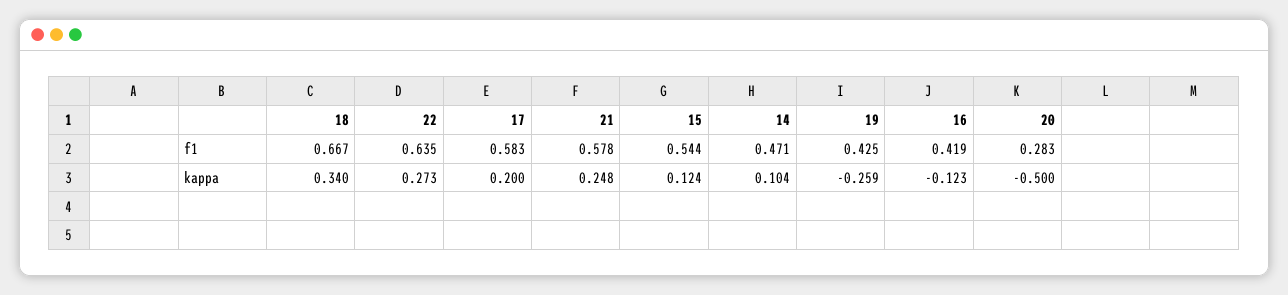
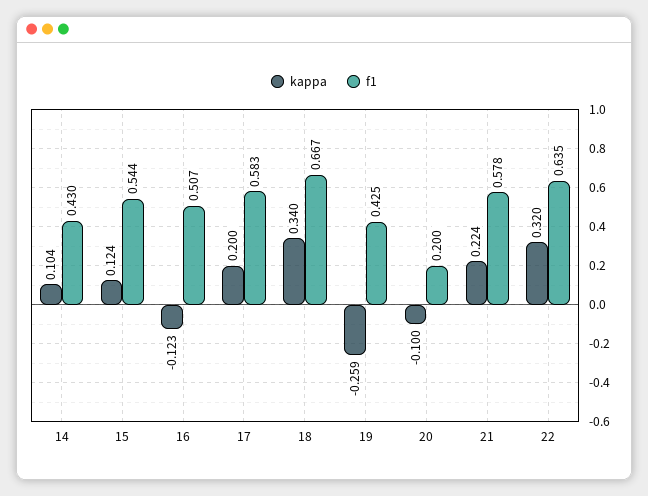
f1, 14: 0.471 -> 0.43
f1, 16: 0.419 -> 0.507
f1, 20: 0.283 -> 0.2
kappa, 22: 0.273 -> 0.32
kappa, 21: 0.248 -> 0.224
kappa, 20: -0.5 -> -0.1

